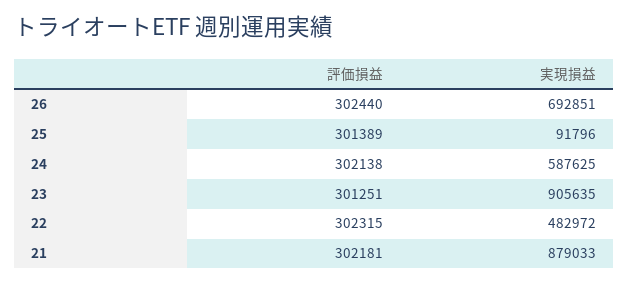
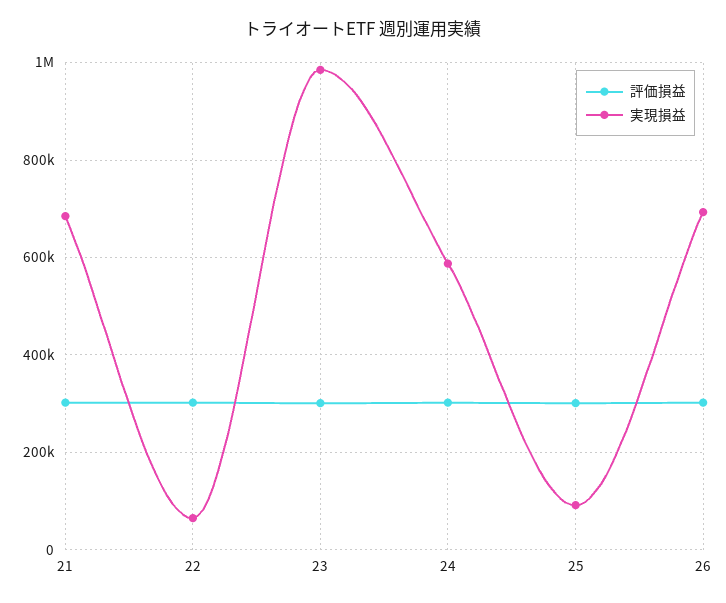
実現損益, 23: 905635 -> 980000
実現損益, 22: 482972 -> 60000
実現損益, 21: 879033 -> 680000

